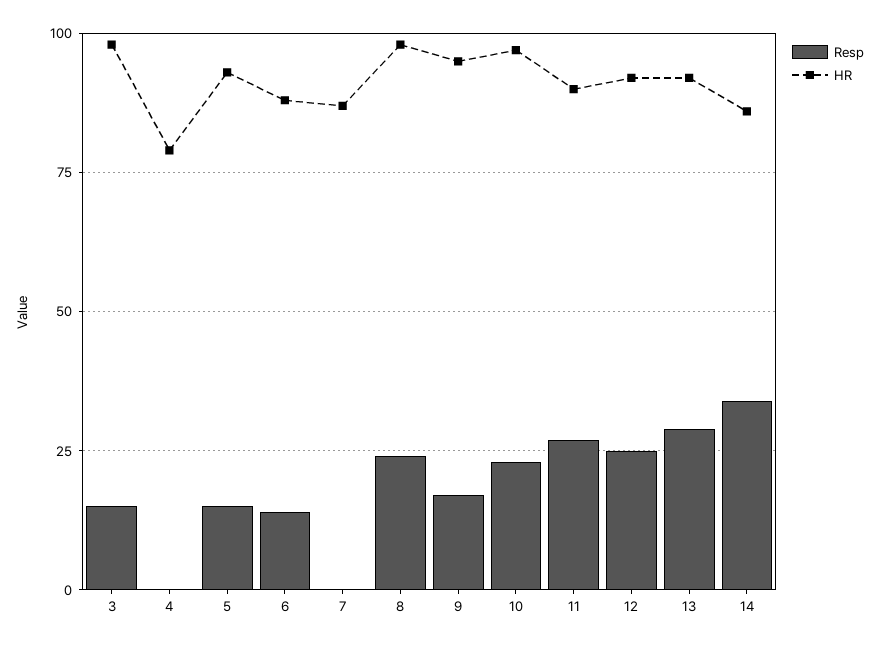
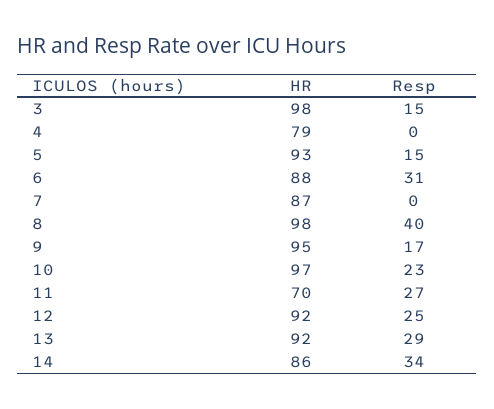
Resp, 6: 15 -> 31
Resp, 8: 25 -> 40
HR, 11: 90 -> 70

